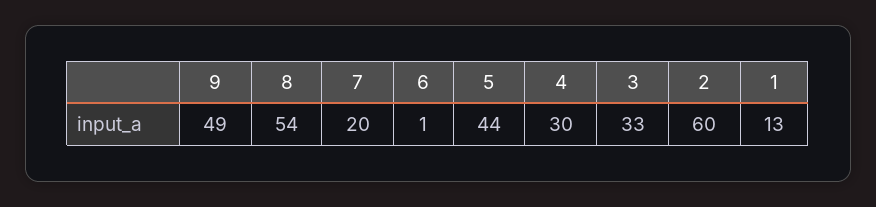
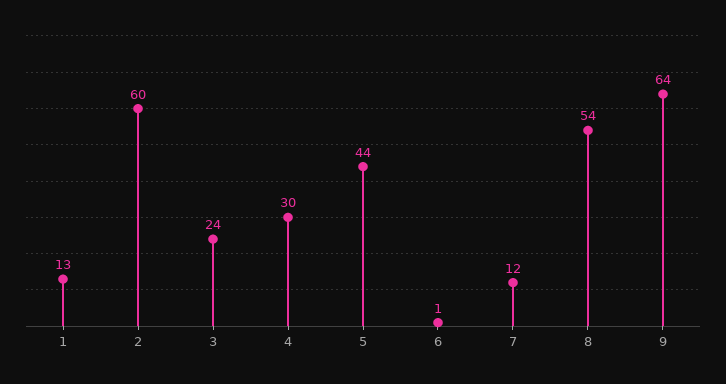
9: 49 -> 64
7: 20 -> 12
3: 33 -> 24

